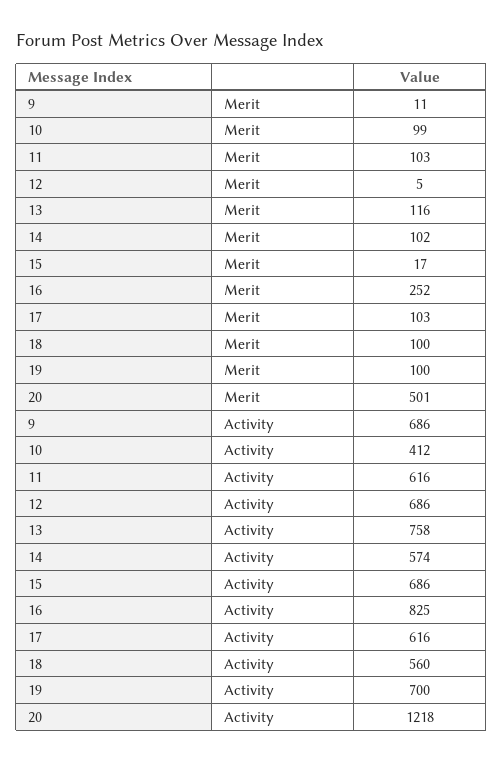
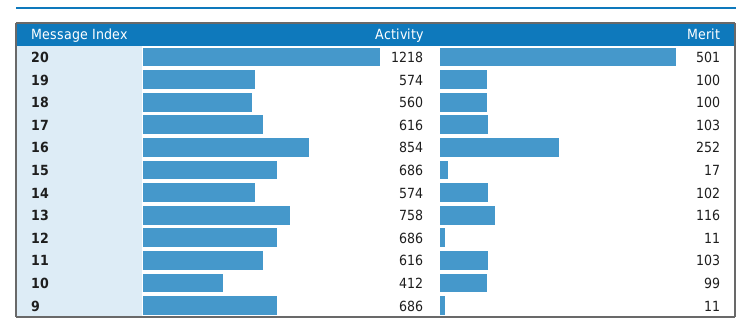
12, Merit: 5 -> 11
16, Activity: 825 -> 854
19, Activity: 700 -> 574

